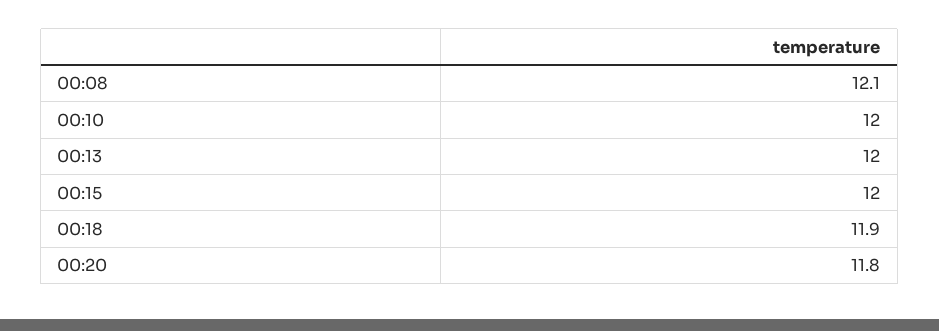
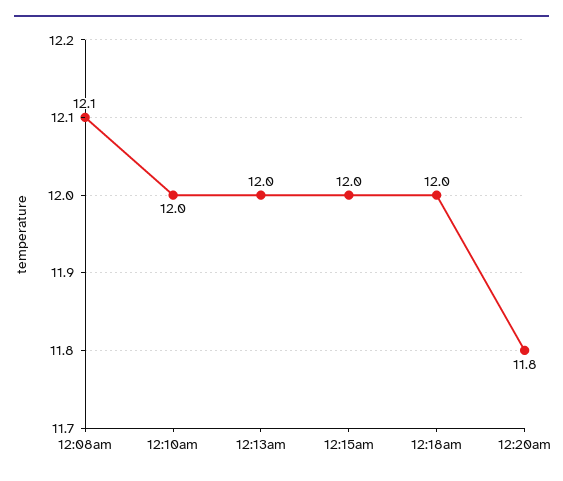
00:18: 11.9 -> 12

